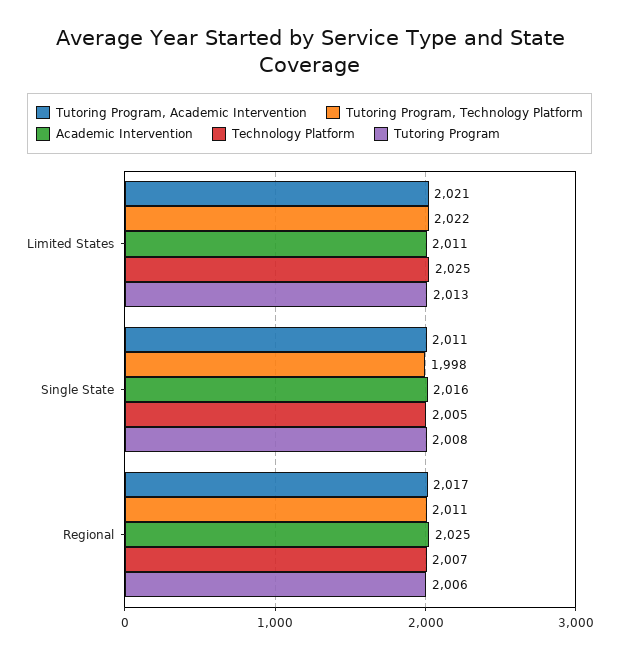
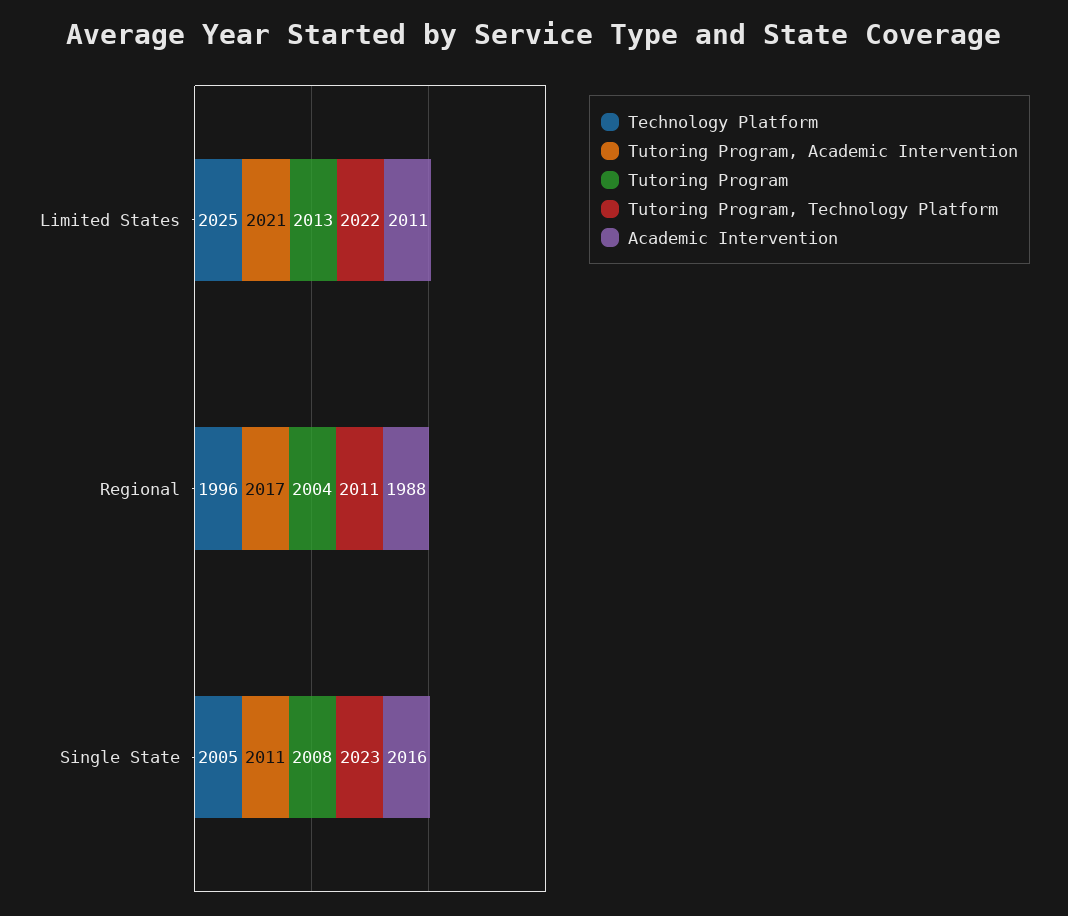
Tutoring Program, Technology Platform, Single State: 1998 -> 2023
Academic Intervention, Regional: 2025 -> 1988
Technology Platform, Regional: 2007 -> 1996
Tutoring Program, Regional: 2006 -> 2004

